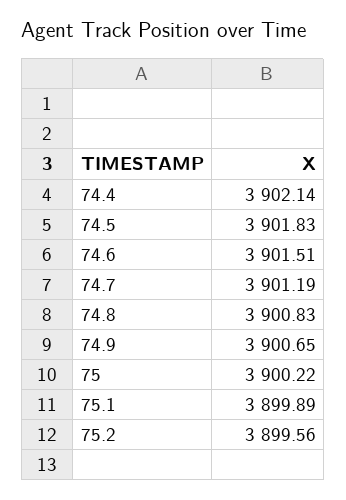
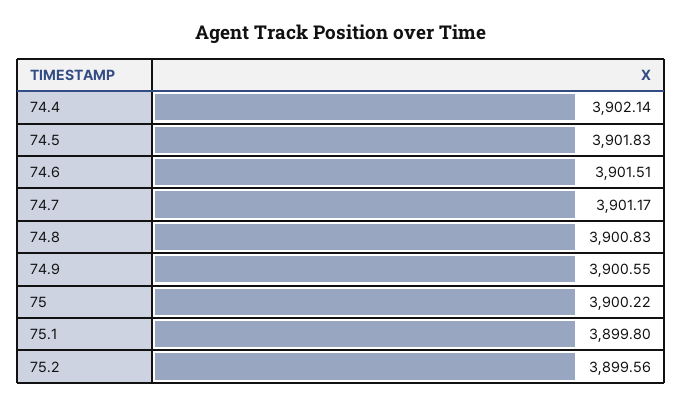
74.7: 3901.19 -> 3901.17
74.9: 3900.65 -> 3900.55
75.1: 3899.89 -> 3899.8

